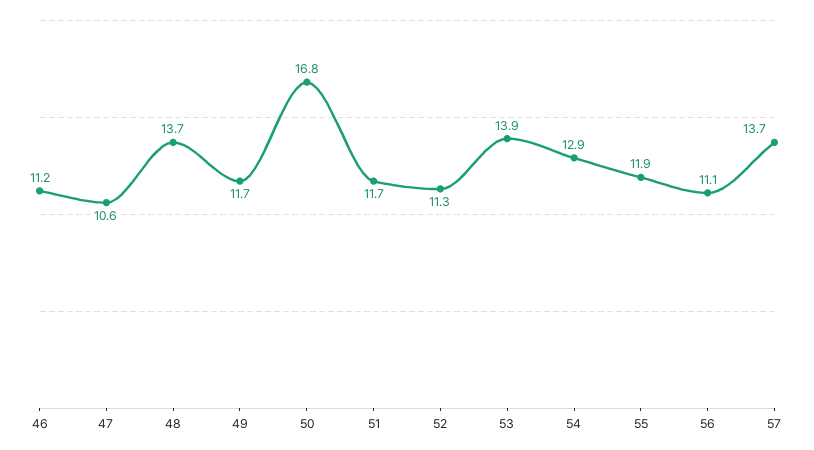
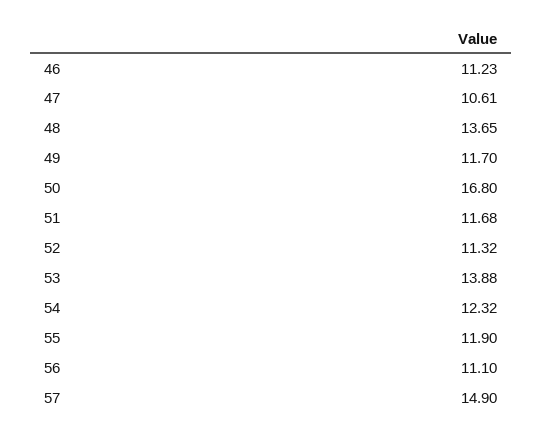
54: 12.9 -> 12.32
57: 13.7 -> 14.9

